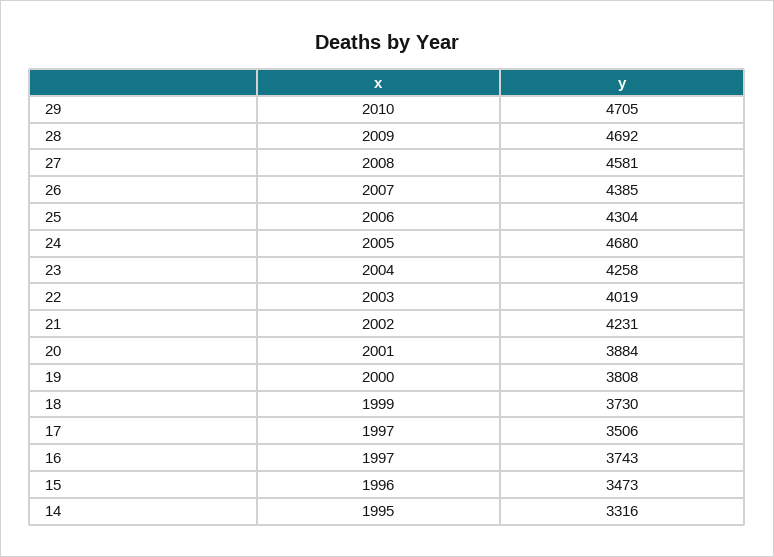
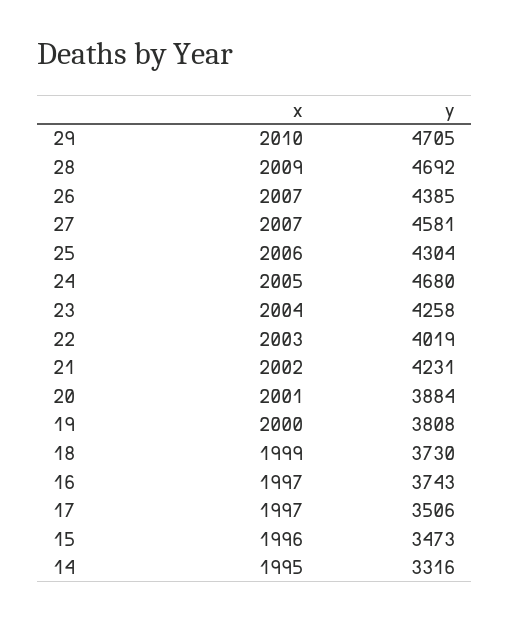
x, 27: 2008 -> 2007

